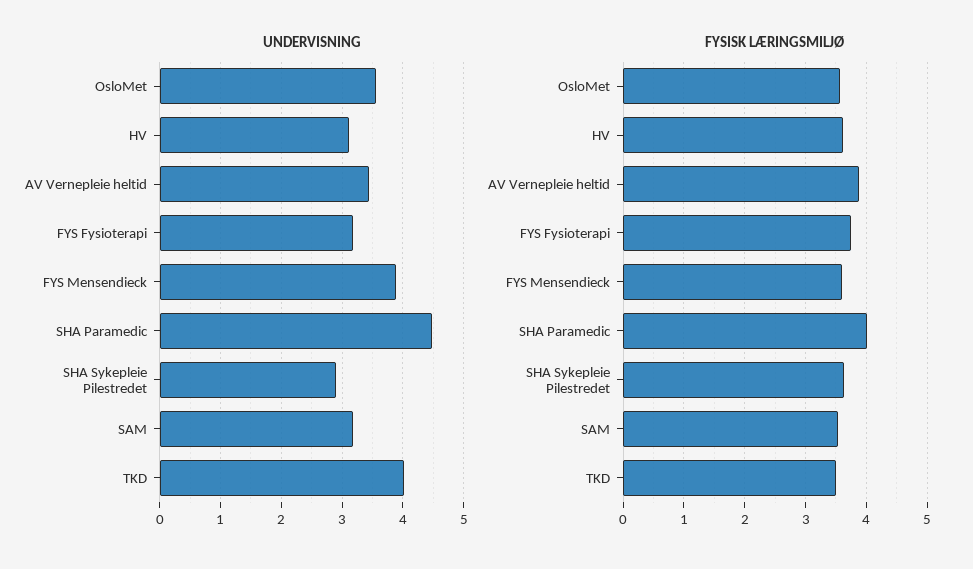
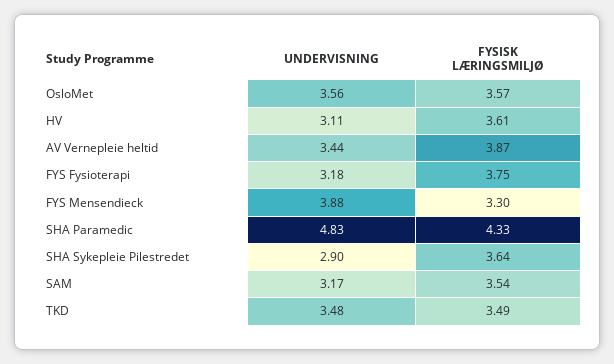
UNDERVISNING, SHA Paramedic: 4.5 -> 4.83
UNDERVISNING, TKD: 4 -> 3.48
FYSISK LÆRINGSMILJØ, FYS Mensendieck: 3.6 -> 3.3
FYSISK LÆRINGSMILJØ, SHA Paramedic: 4 -> 4.33

